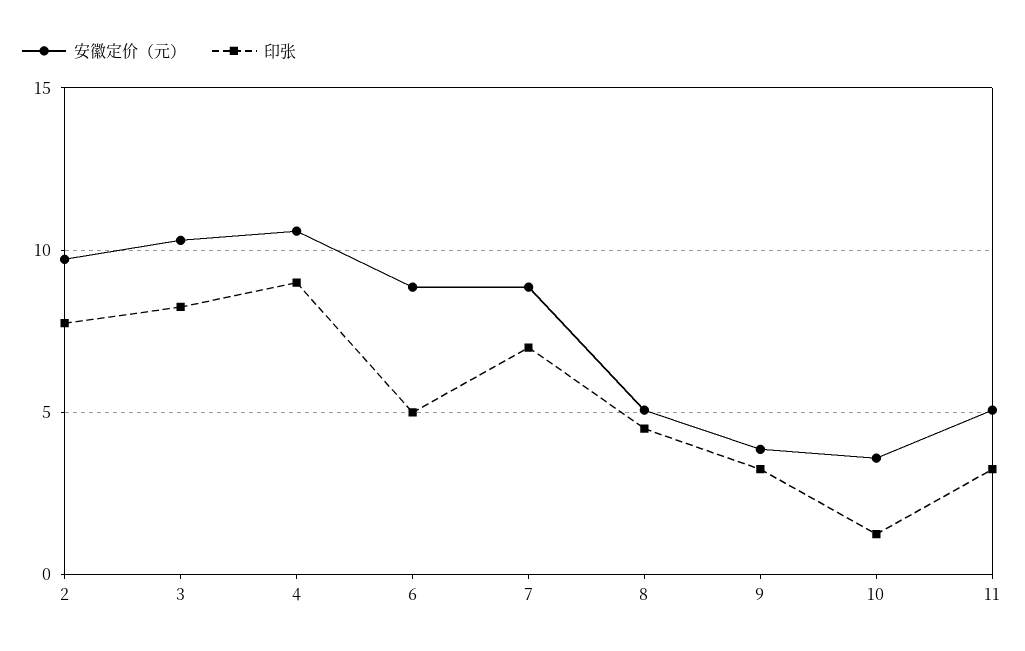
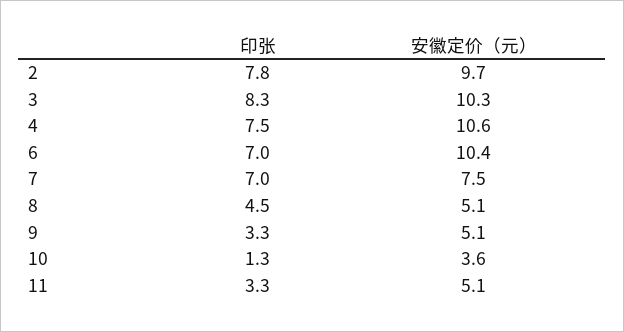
印张, 4: 9 -> 7.5
安徽定价（元）, 6: 9 -> 10.4
印张, 6: 5 -> 7
安徽定价（元）, 7: 9 -> 7.5
安徽定价（元）, 9: 4 -> 5.1

